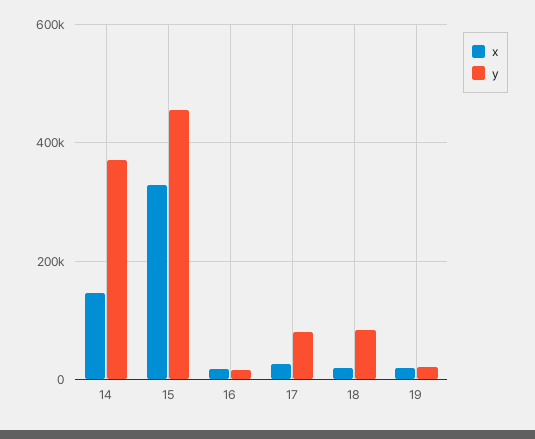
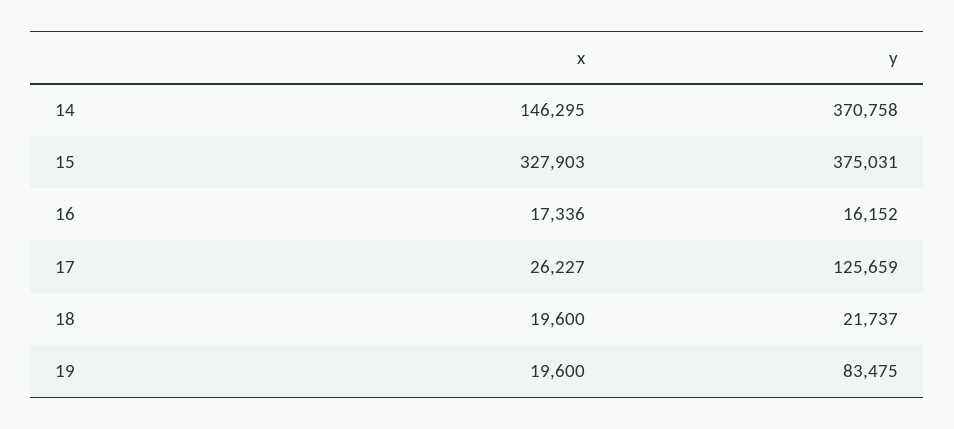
y, 15: 460000 -> 375031
y, 17: 80000 -> 125659
y, 18: 80000 -> 21737
y, 19: 20000 -> 83475

